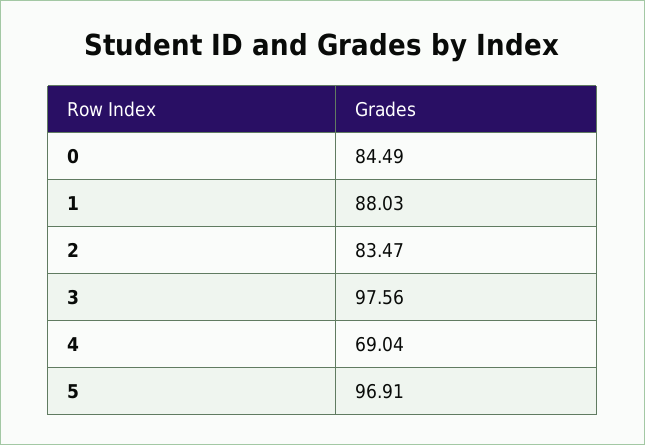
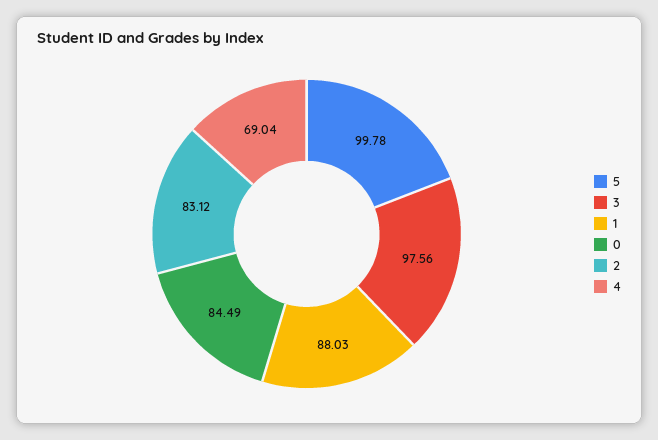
2: 83.47 -> 83.12
5: 96.91 -> 99.78

